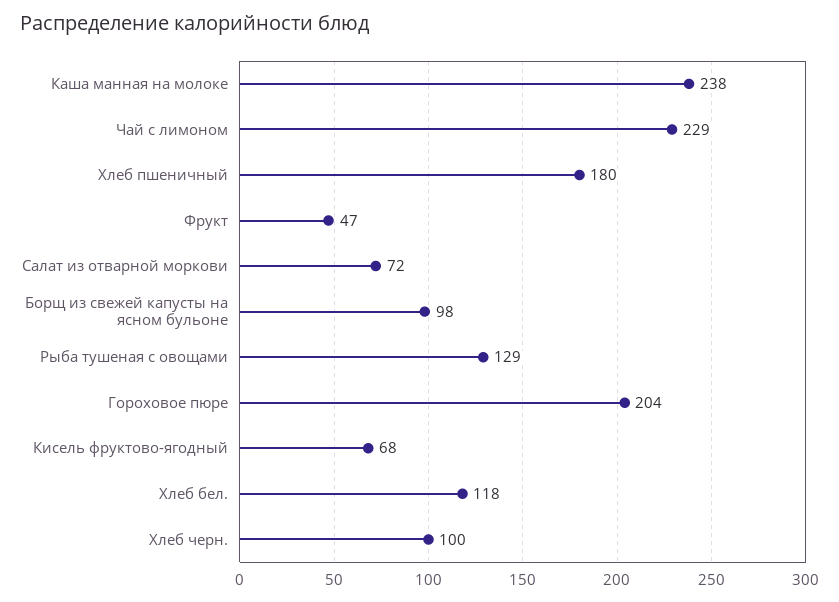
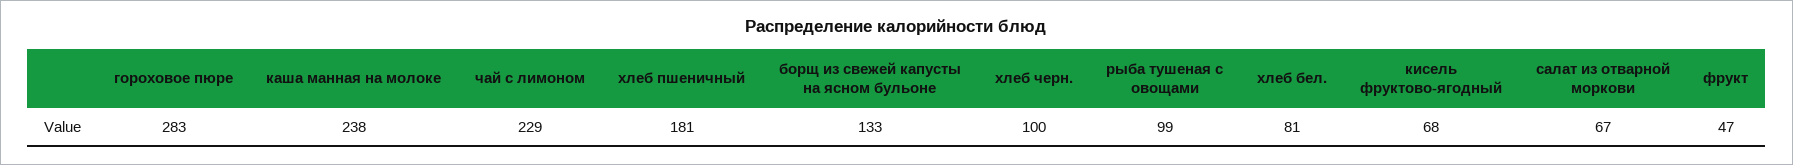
Хлеб пшеничный: 180 -> 181
Салат из отварной моркови: 72 -> 67
Борщ из свежей капусты на ясном бульоне: 98 -> 133
Рыба тушеная с овощами: 129 -> 99
Гороховое пюре: 204 -> 283
Хлеб бел.: 118 -> 81

